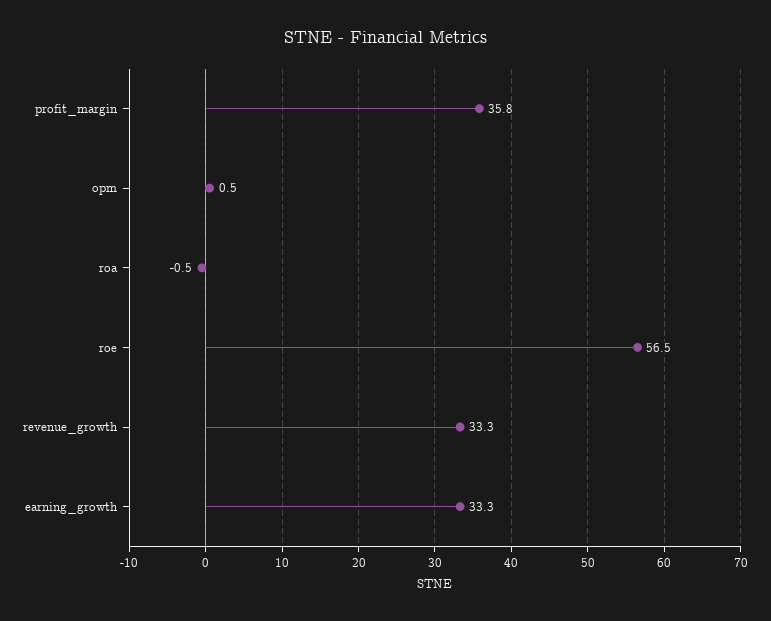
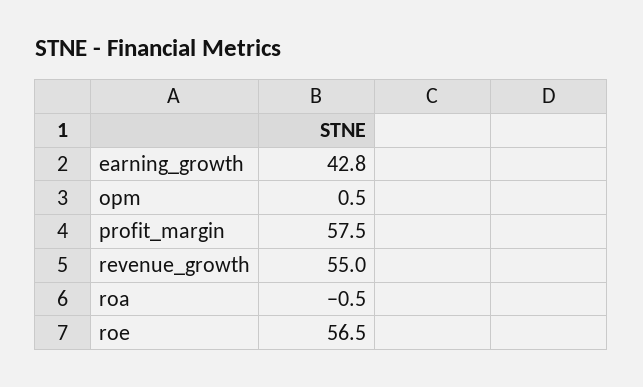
profit_margin: 35.8 -> 57.5
revenue_growth: 33.3 -> 55
earning_growth: 33.3 -> 42.8

